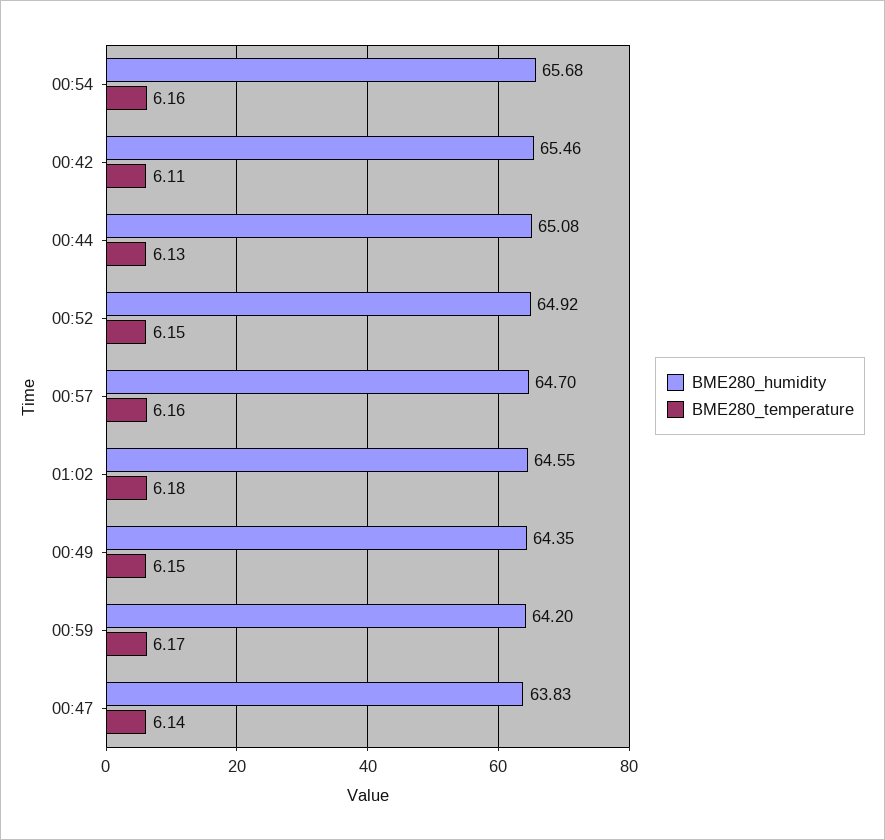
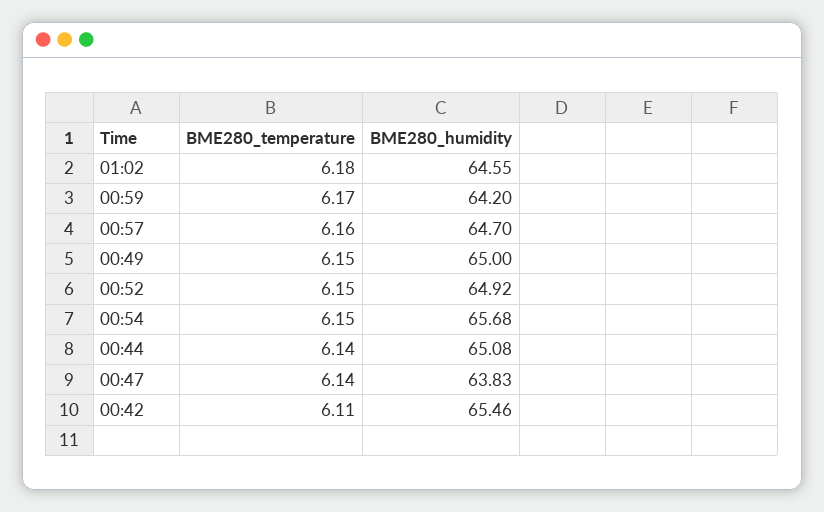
BME280_temperature, 00:54: 6.16 -> 6.15
BME280_temperature, 00:44: 6.13 -> 6.14
BME280_humidity, 00:49: 64.35 -> 65

